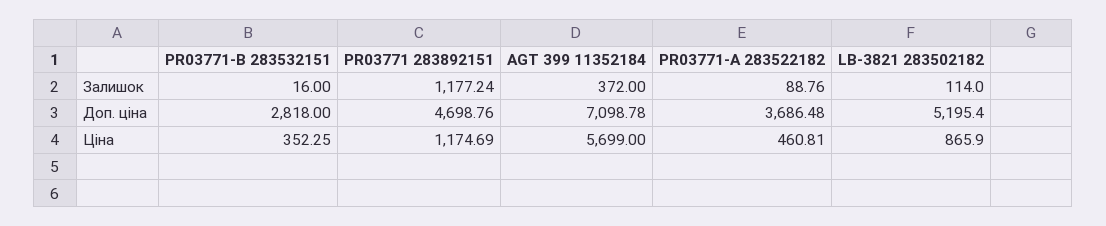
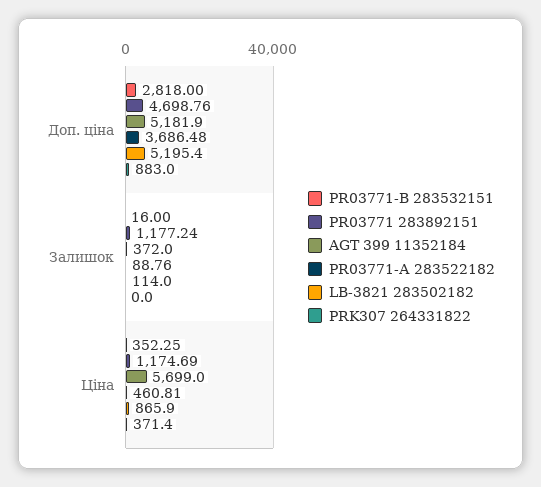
AGT 399 11352184, Доп. ціна: 7098.78 -> 5181.9
PRK307 264331822, Доп. ціна: none -> 883
PRK307 264331822, Залишок: none -> 0
PRK307 264331822, Ціна: none -> 371.4

